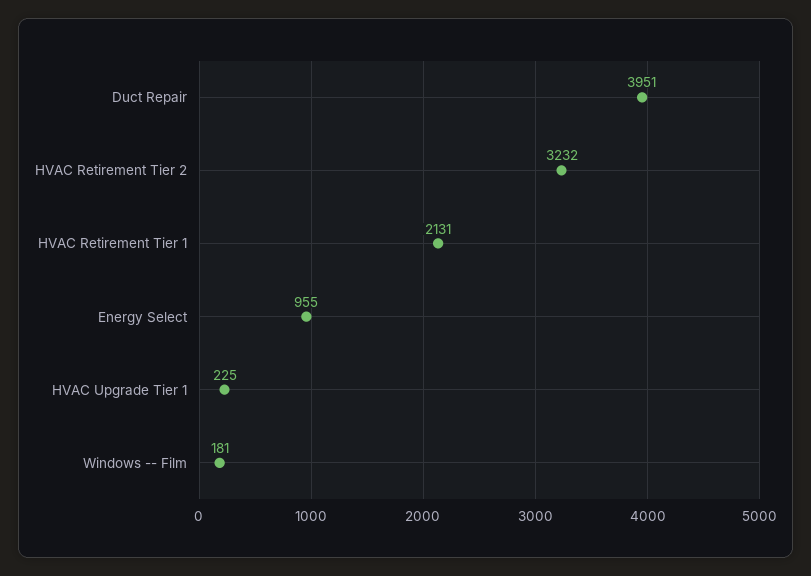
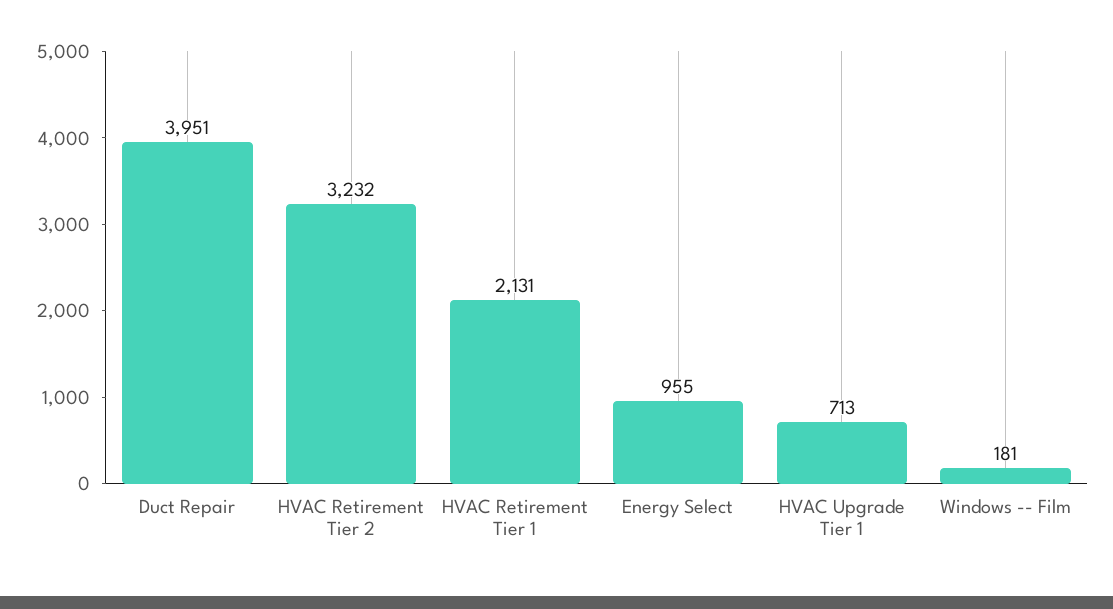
HVAC Upgrade Tier 1: 225 -> 713

